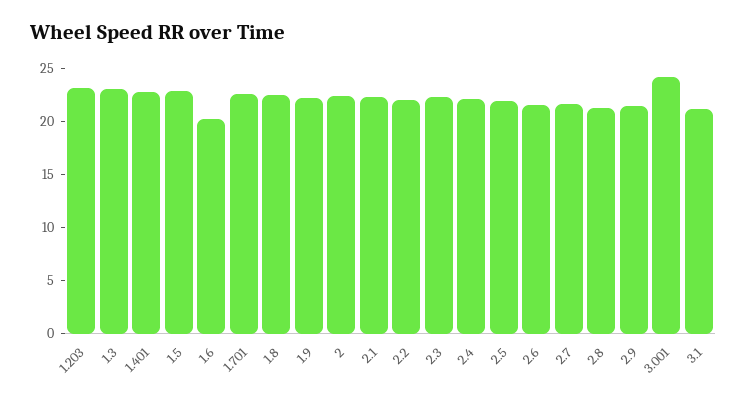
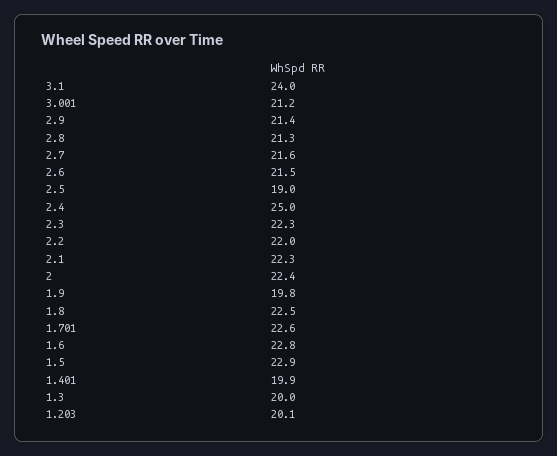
1.203: 23 -> 20.1
1.3: 23 -> 20
1.401: 23 -> 19.9
1.6: 20 -> 22.8
1.9: 22 -> 19.8
2.4: 22 -> 25
2.5: 22 -> 19
3.001: 24 -> 21.2
3.1: 21 -> 24

